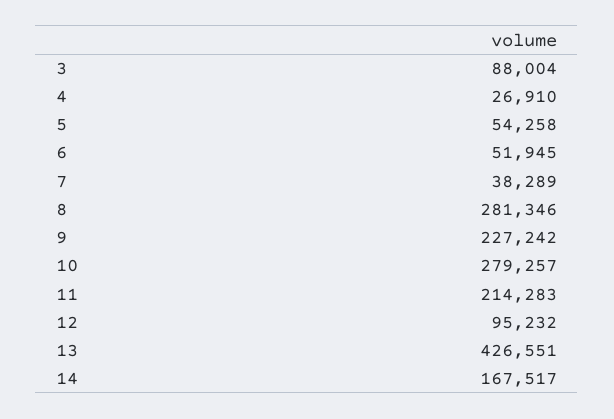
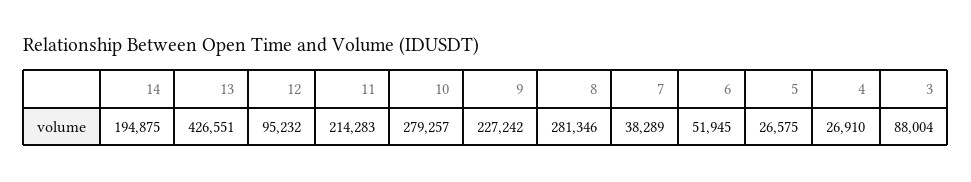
5: 54258 -> 26575
14: 167517 -> 194875

